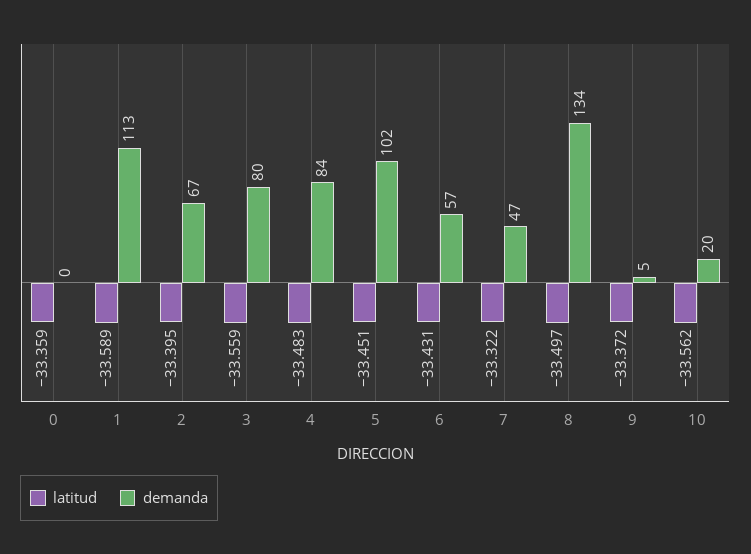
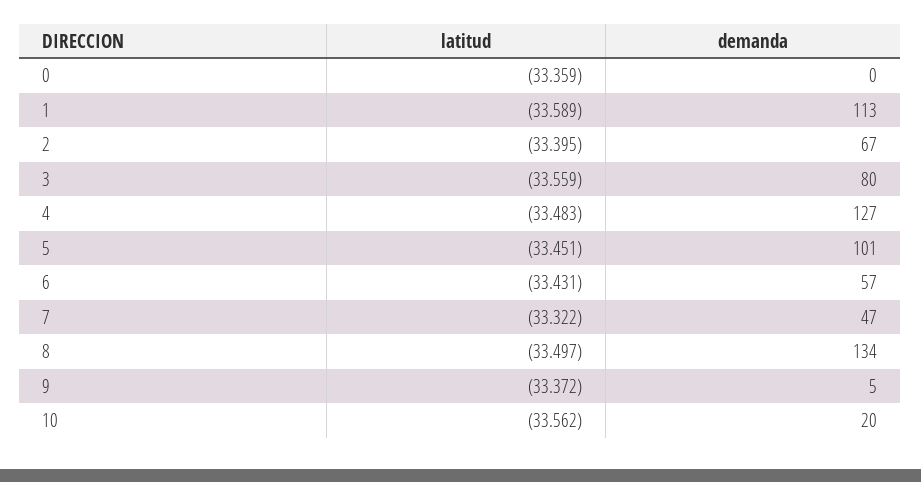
demanda, 4: 84 -> 127
demanda, 5: 102 -> 101

